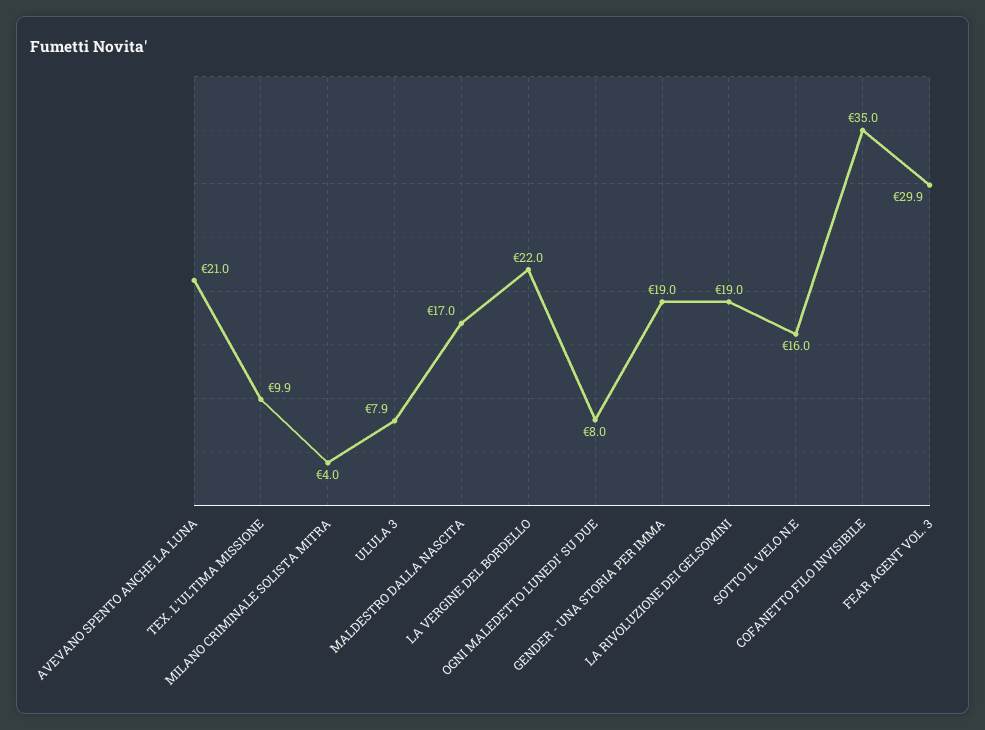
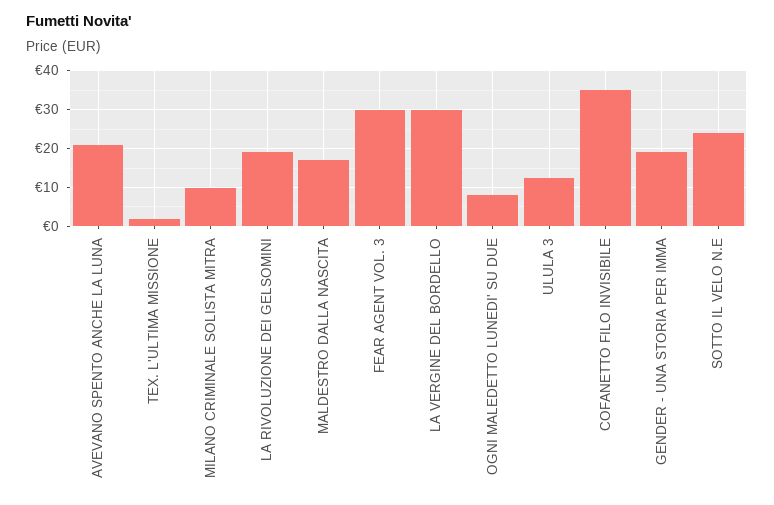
TEX. L'ULTIMA MISSIONE: 9.9 -> 2
MILANO CRIMINALE SOLISTA MITRA: 4 -> 10
ULULA 3: 7.9 -> 12
LA VERGINE DEL BORDELLO: 22 -> 30
SOTTO IL VELO N.E: 16 -> 24

